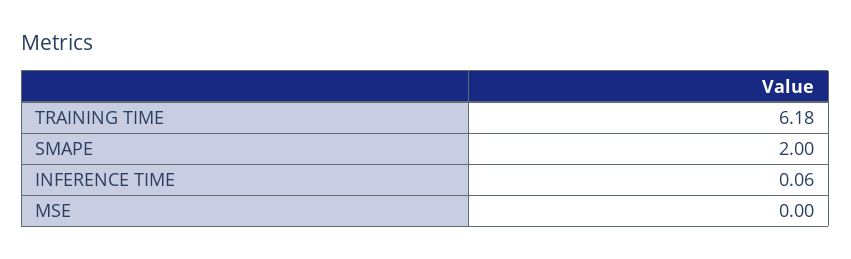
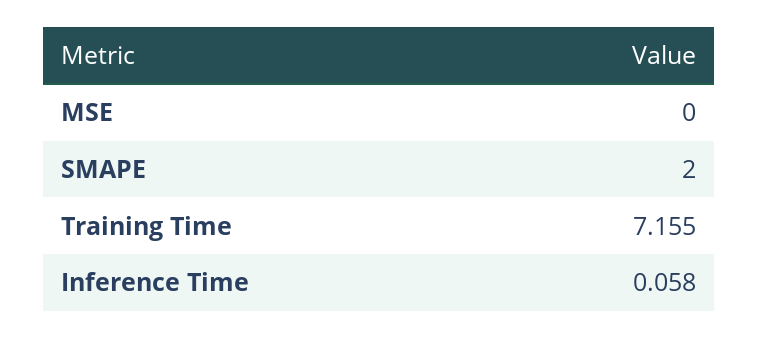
TRAINING TIME: 6.18 -> 7.155

